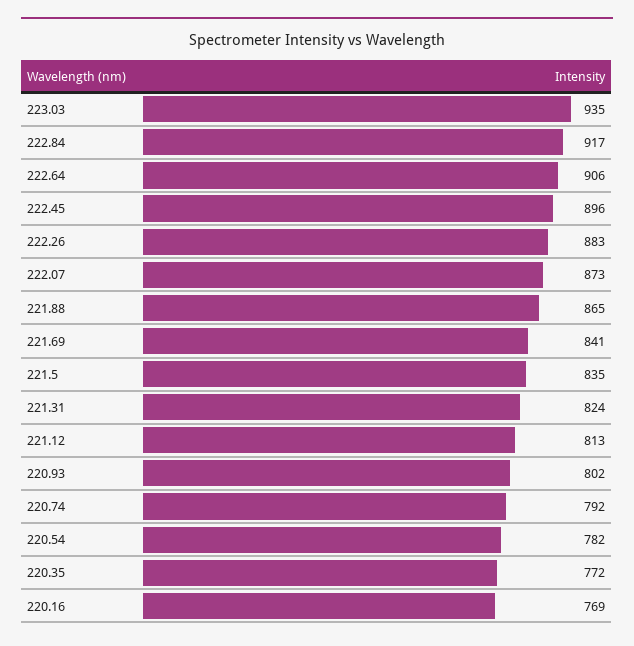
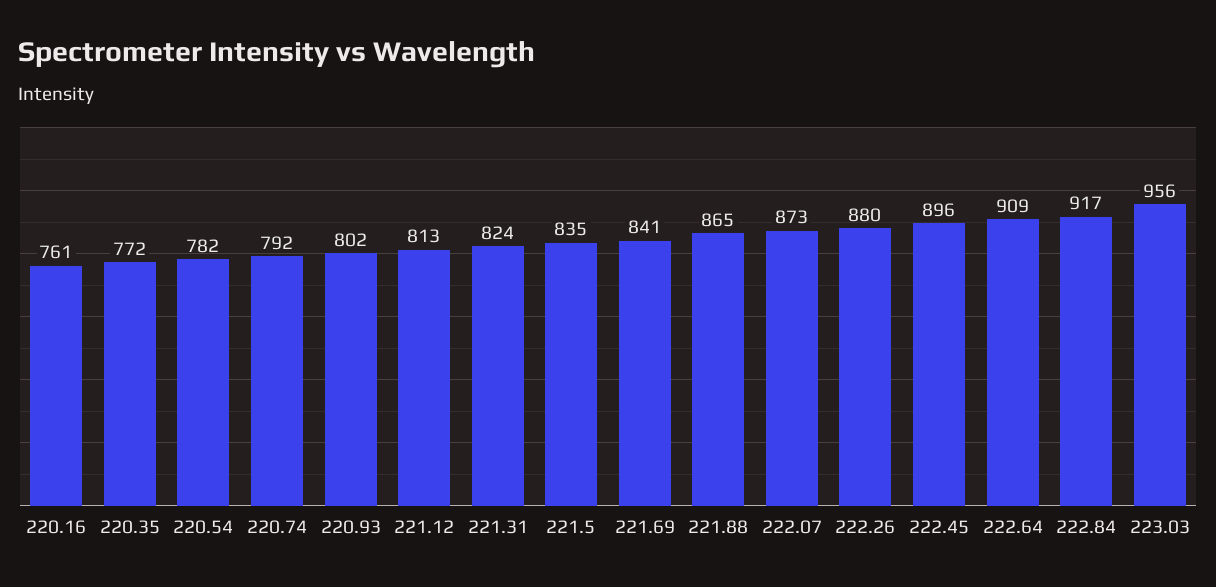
223.03: 935 -> 956
222.64: 906 -> 909
222.26: 883 -> 880
220.16: 769 -> 761

